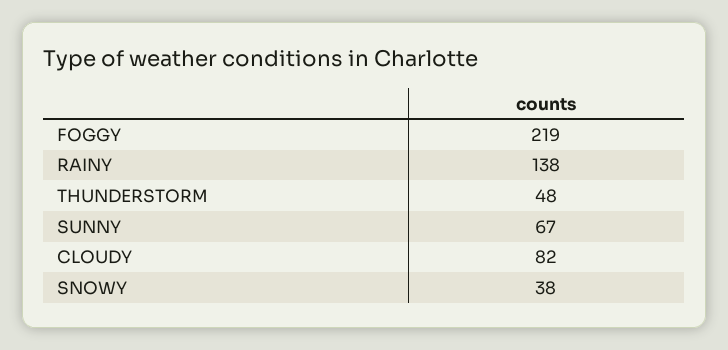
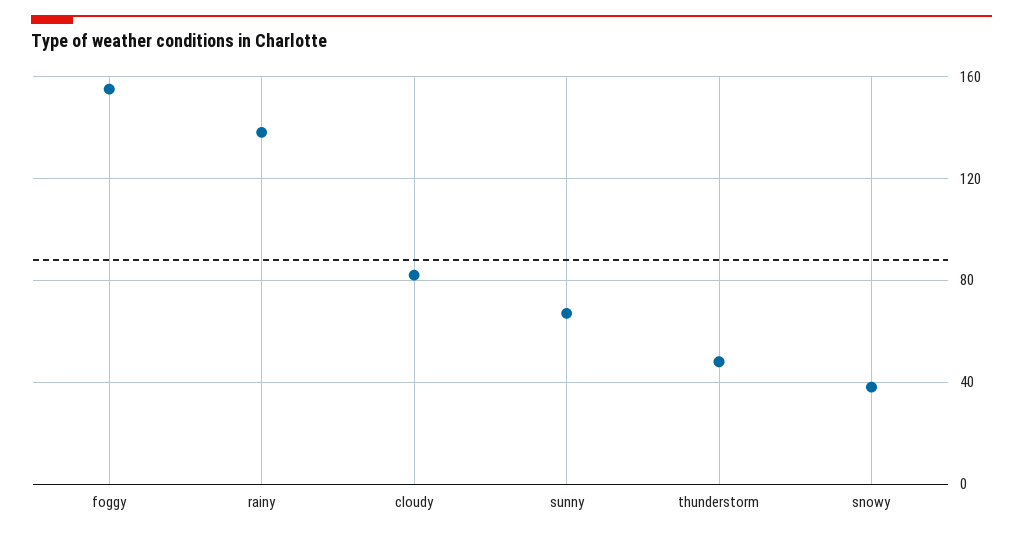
FOGGY: 219 -> 155

